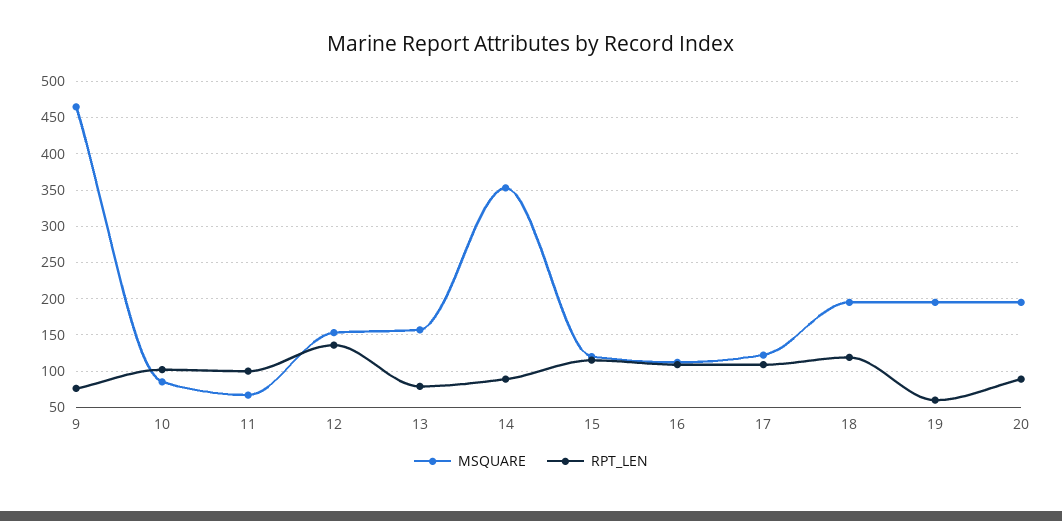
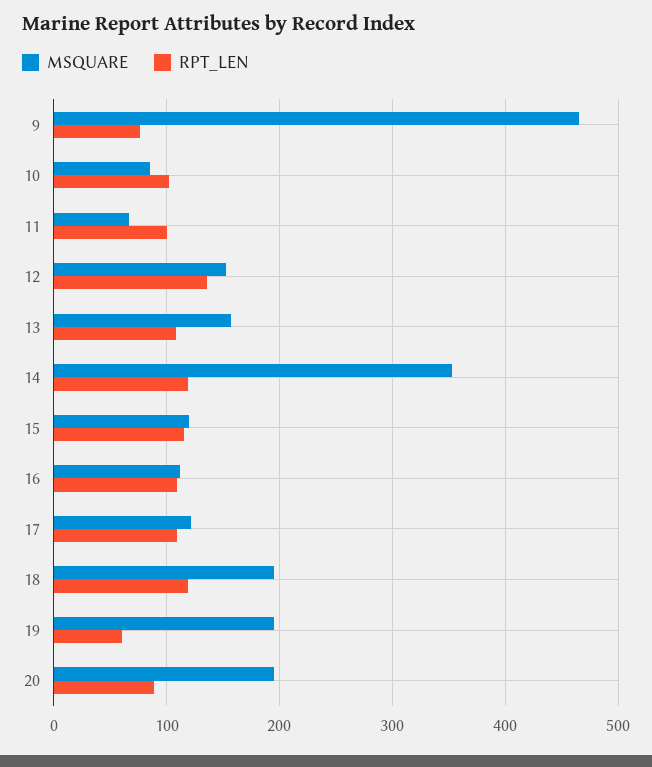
RPT_LEN, 13: 80 -> 110
RPT_LEN, 14: 90 -> 120

